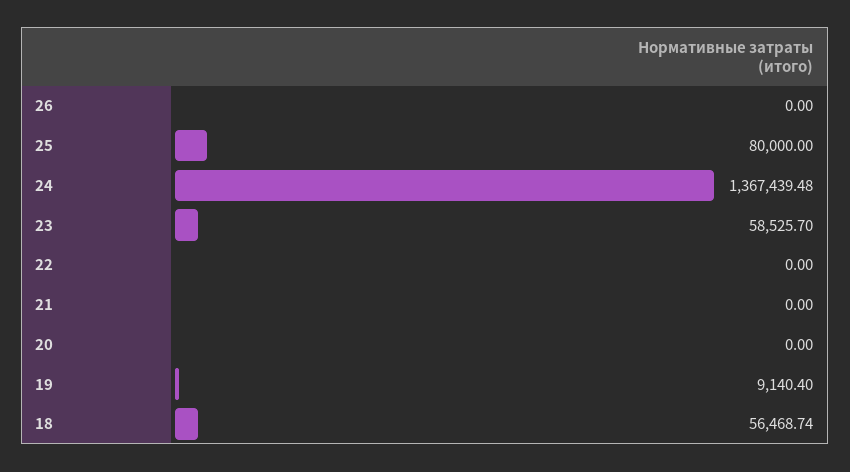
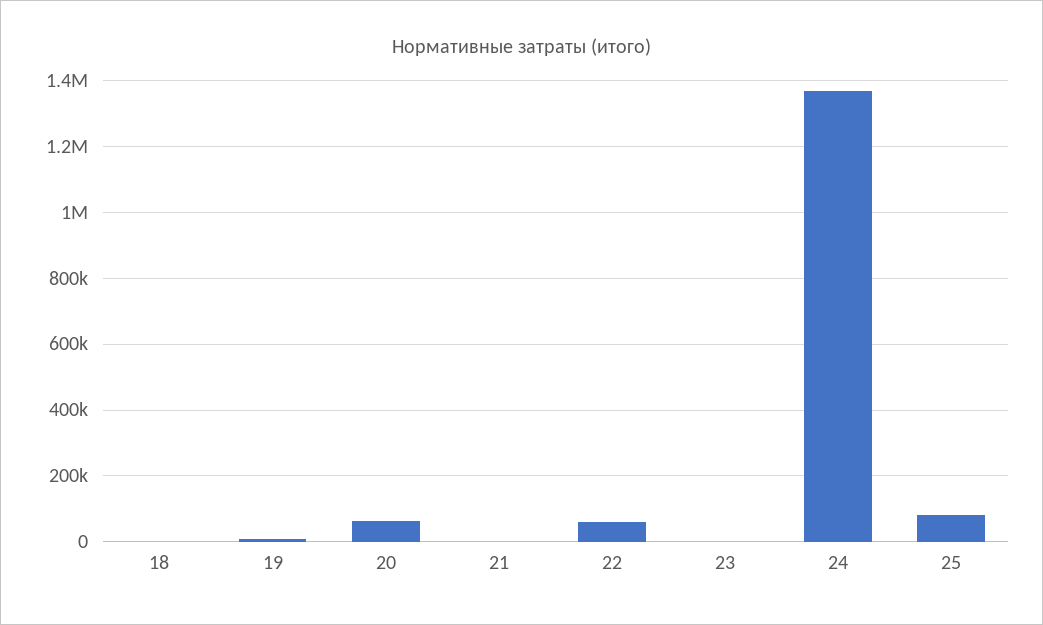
26: 0 -> none
23: 58525.7 -> 0
22: 0 -> 60000
20: 0 -> 60000
18: 56468.74 -> 0

